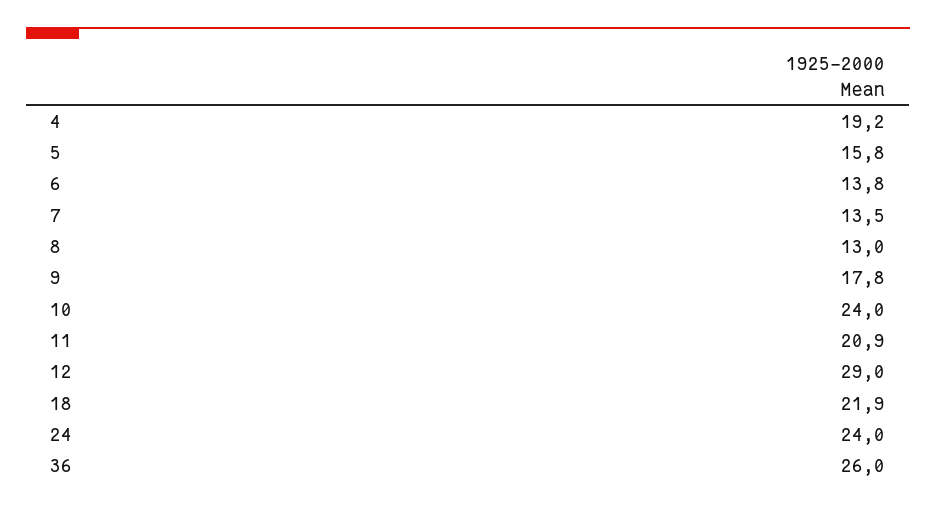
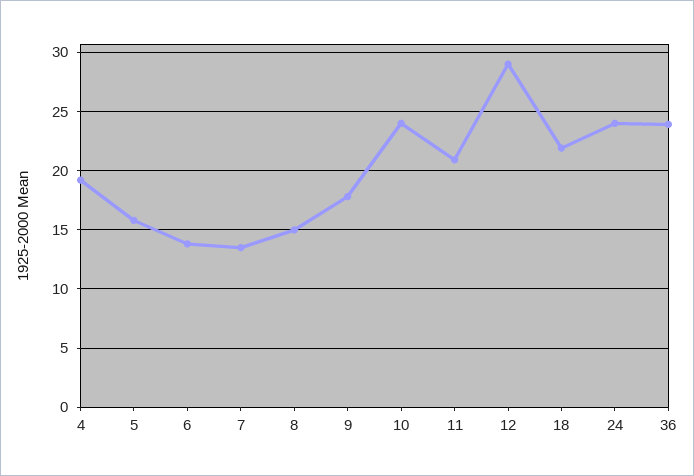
8: 13 -> 15
36: 26 -> 24

